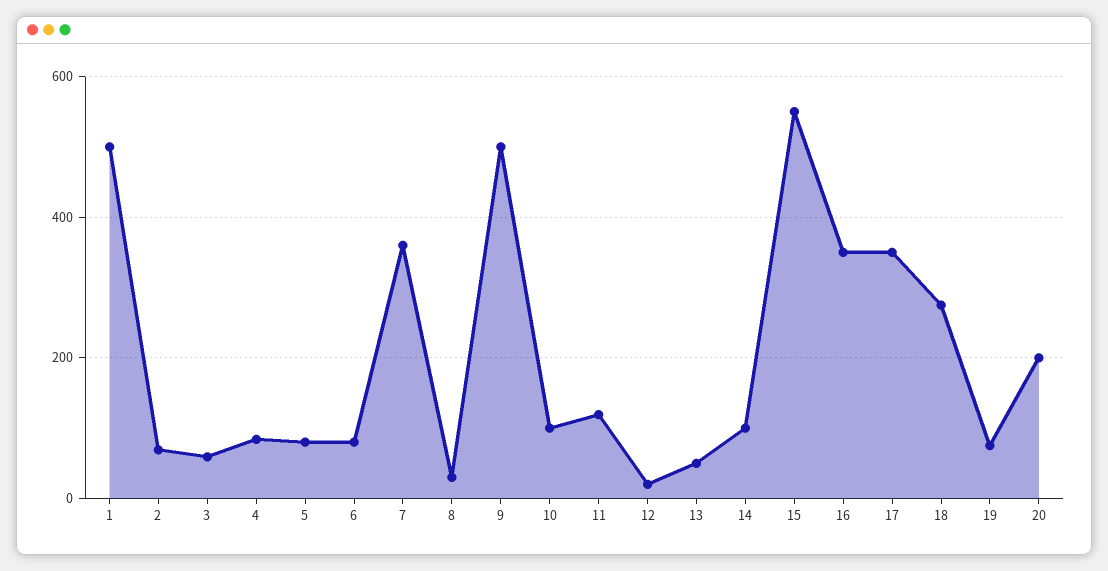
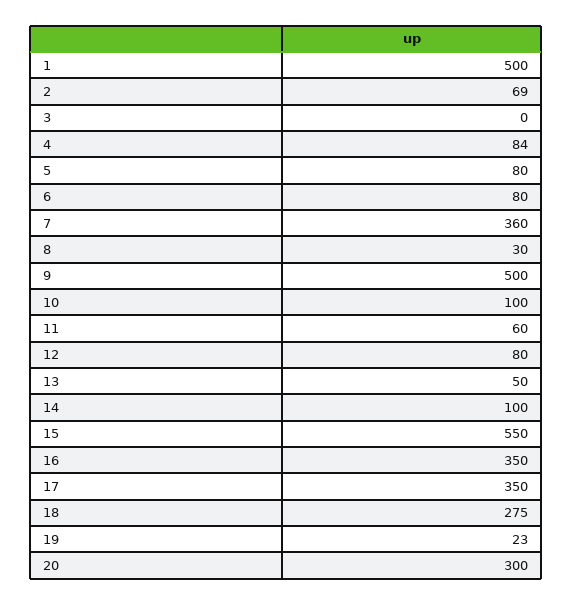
3: 60 -> 0
11: 120 -> 60
12: 20 -> 80
19: 80 -> 23
20: 200 -> 300

